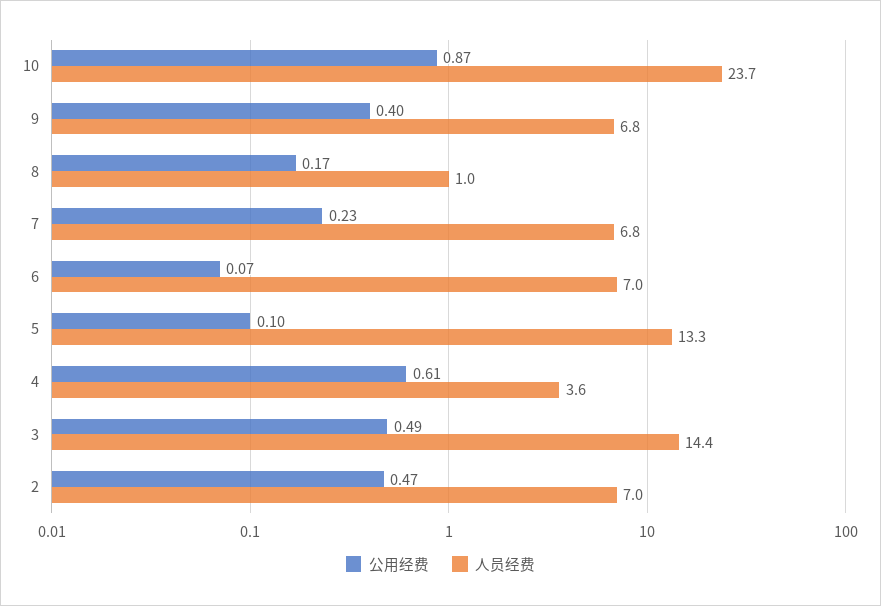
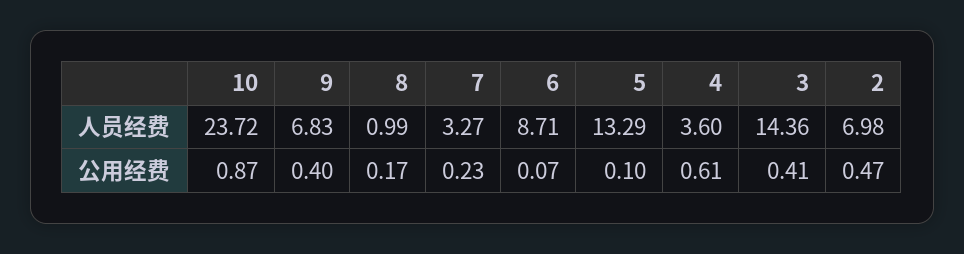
人员经费, 7: 6.8 -> 3.27
人员经费, 6: 7 -> 8.71
公用经费, 3: 0.49 -> 0.41

